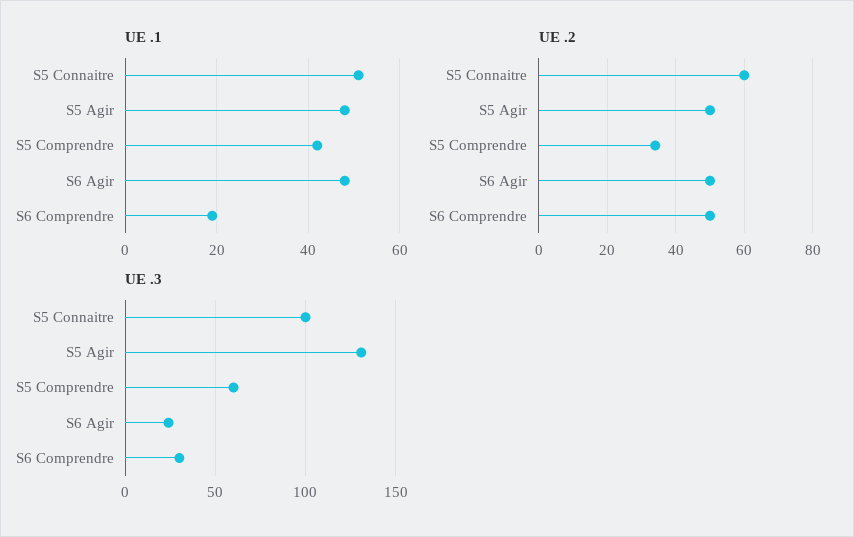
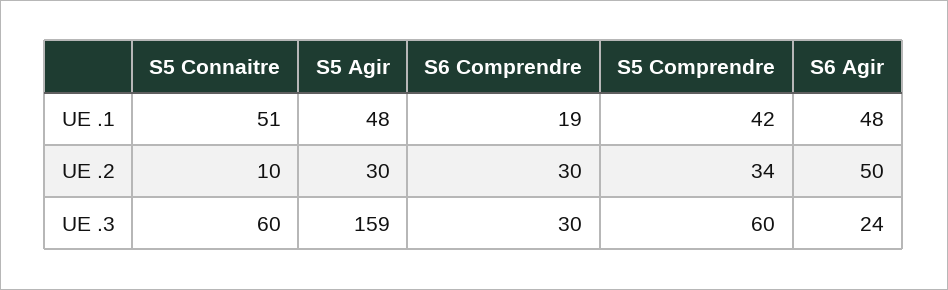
UE .2, S5 Connaitre: 60 -> 10
UE .2, S5 Agir: 50 -> 30
UE .2, S6 Comprendre: 50 -> 30
UE .3, S5 Connaitre: 100 -> 60
UE .3, S5 Agir: 130 -> 159

